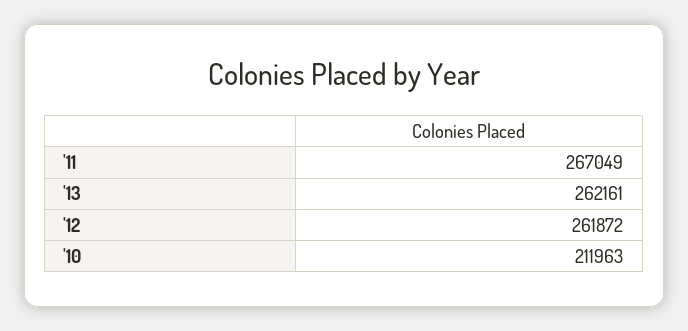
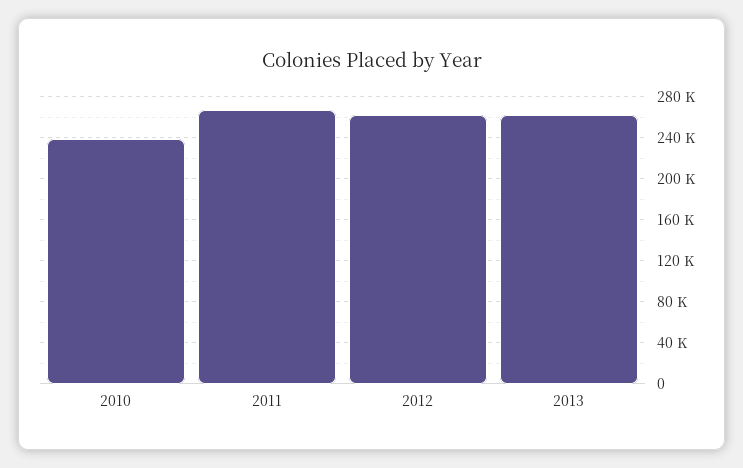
'10: 211963 -> 240000

